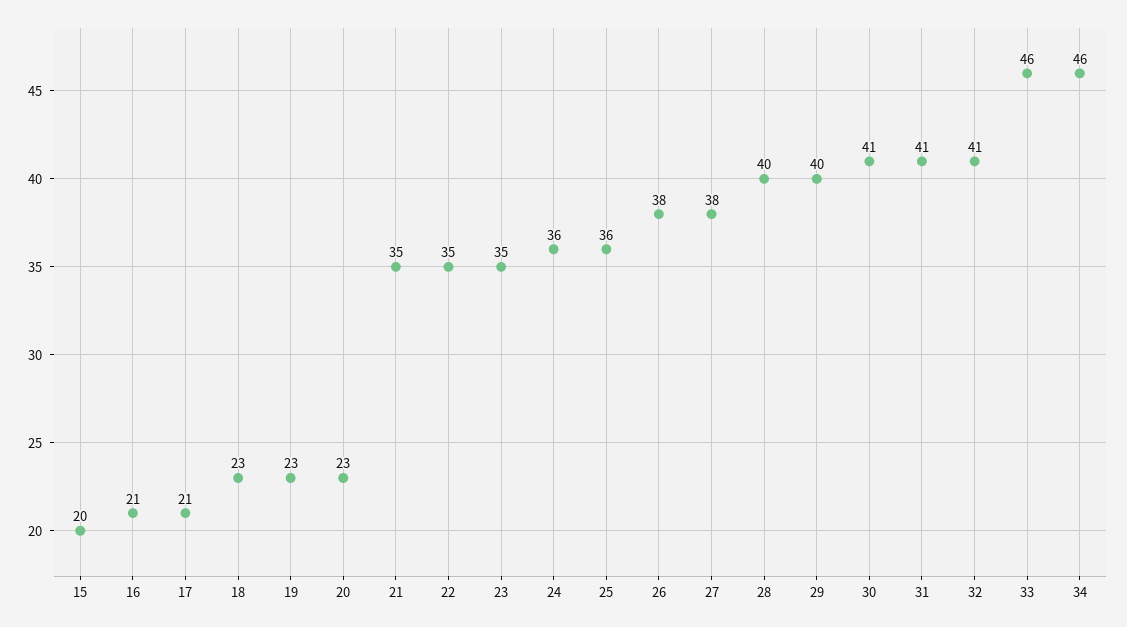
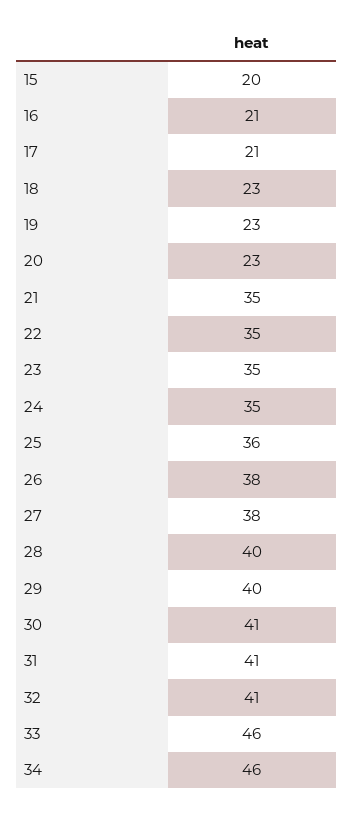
24: 36 -> 35

